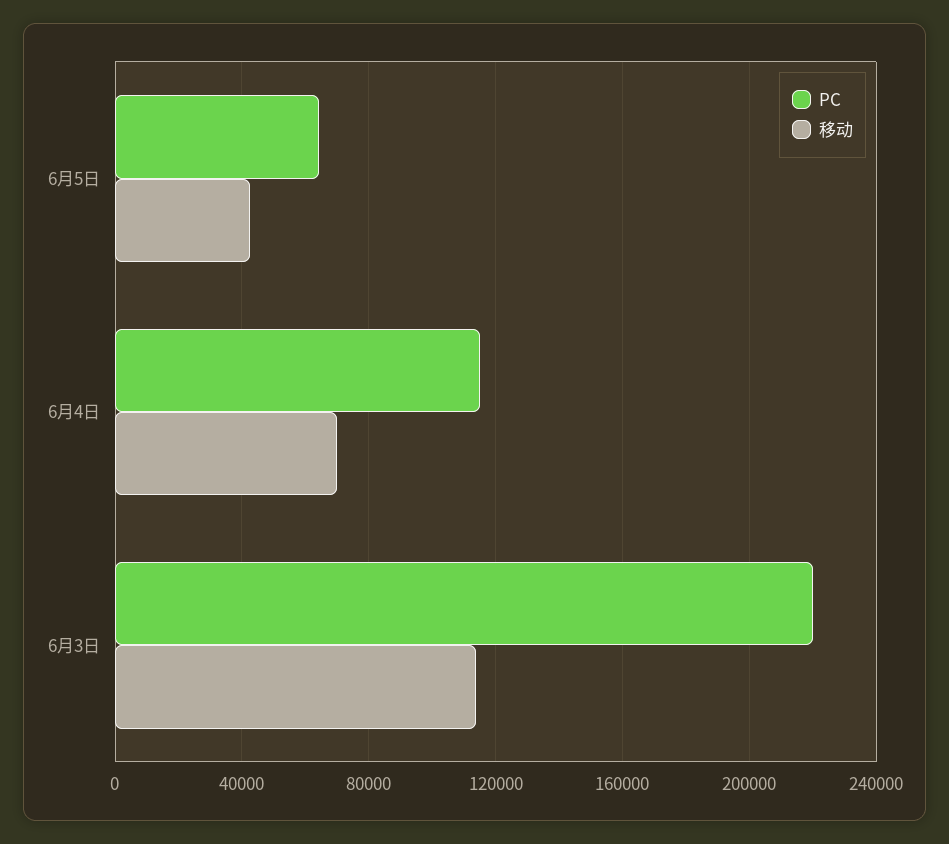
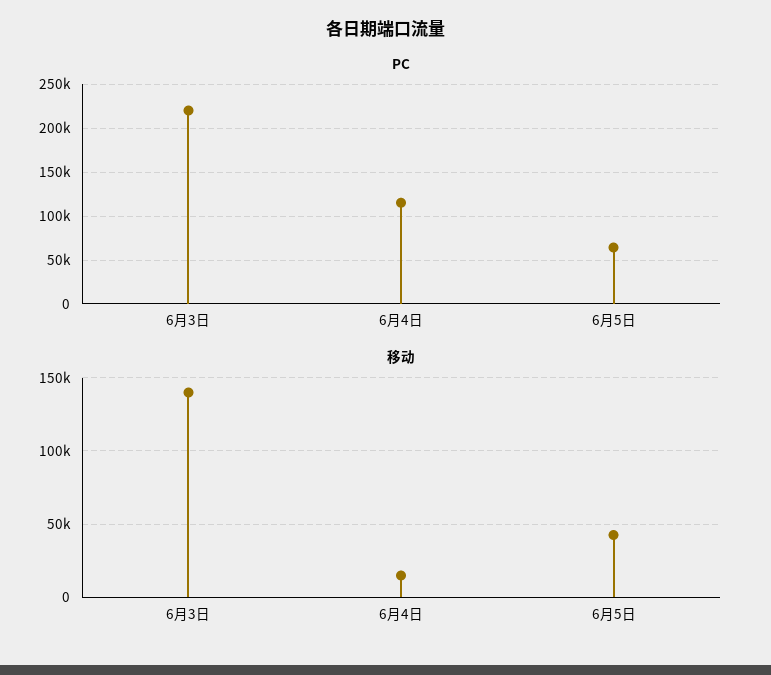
移动, 6月4日: 70000 -> 15000
移动, 6月3日: 115000 -> 140000

